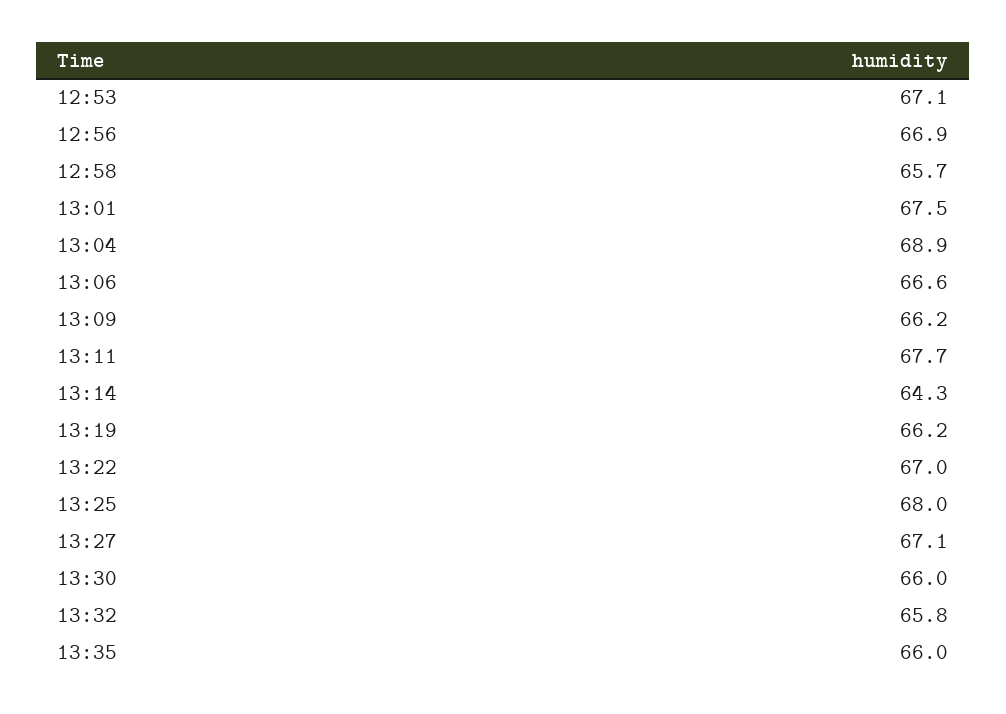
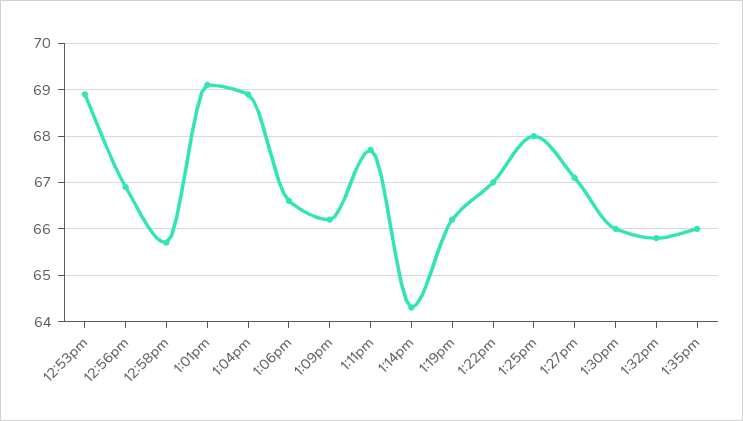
12:53: 67.1 -> 69
13:01: 67.5 -> 69

